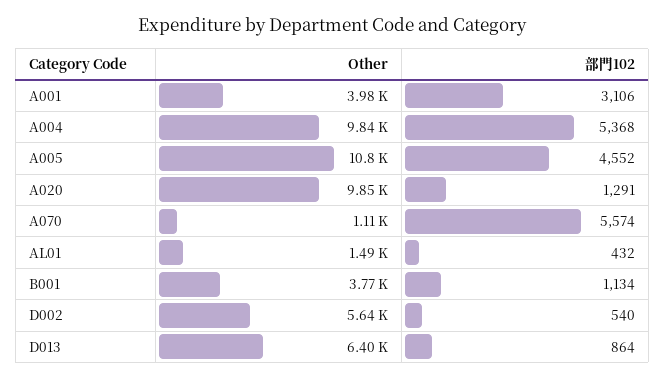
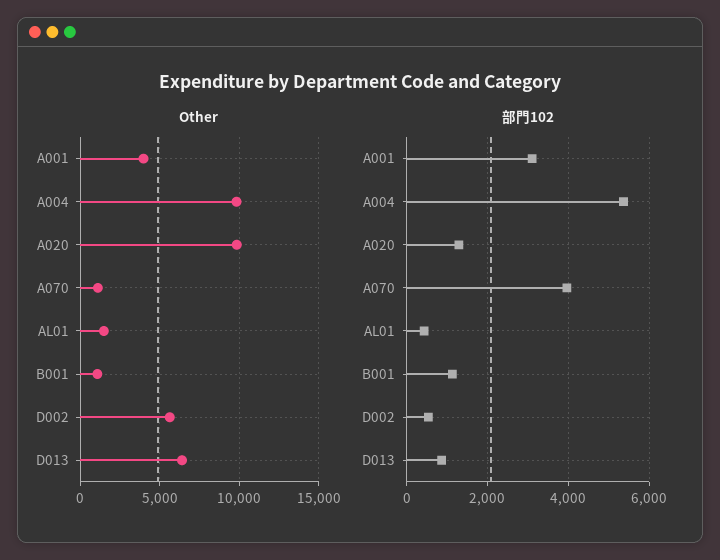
Other, A005: 10800 -> none
部門102, A005: 4552 -> none
部門102, A070: 5574 -> 4000
Other, B001: 3770 -> 1000

